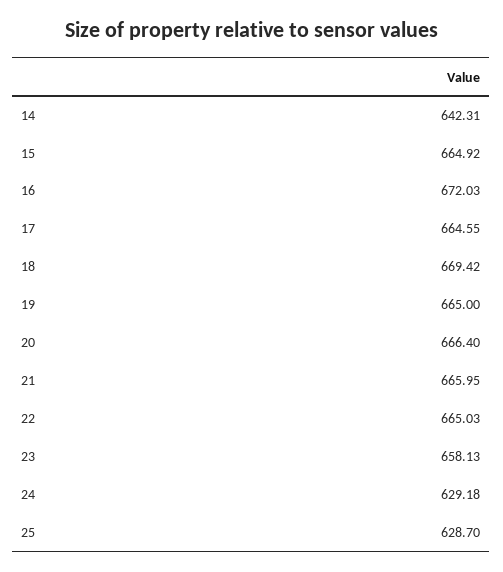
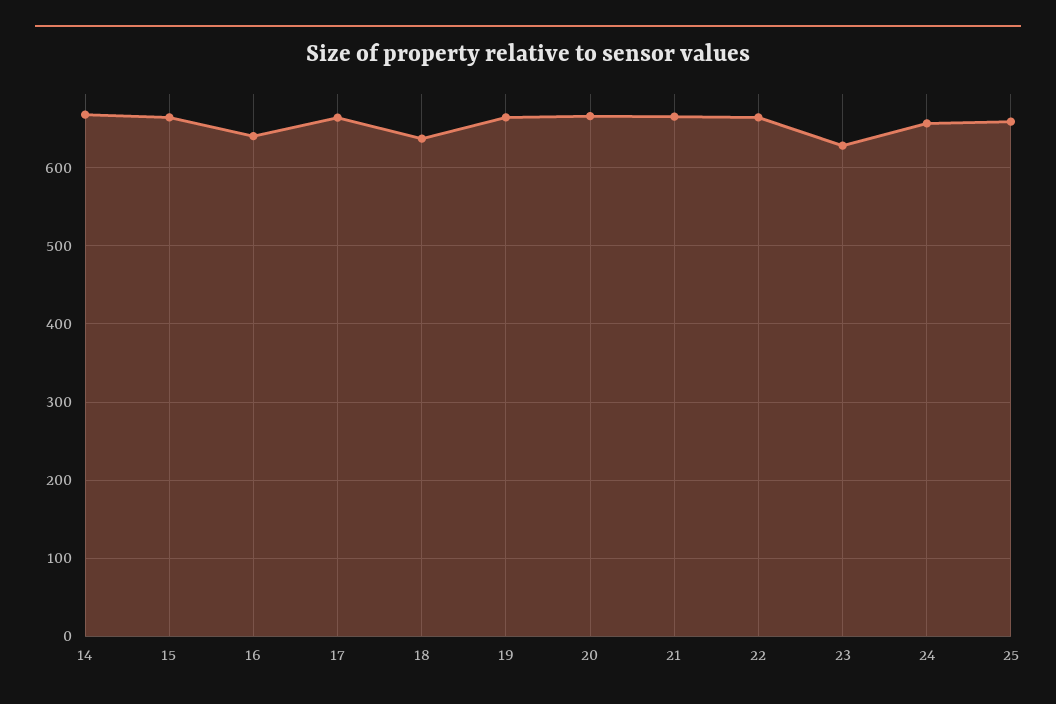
14: 642.31 -> 670
16: 672.03 -> 640
18: 669.42 -> 640
23: 658.13 -> 630
24: 629.18 -> 660
25: 628.7 -> 660

